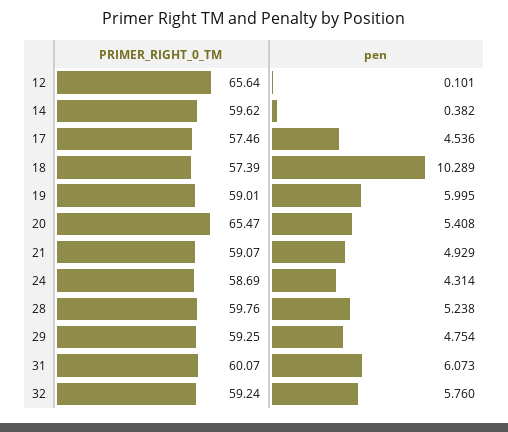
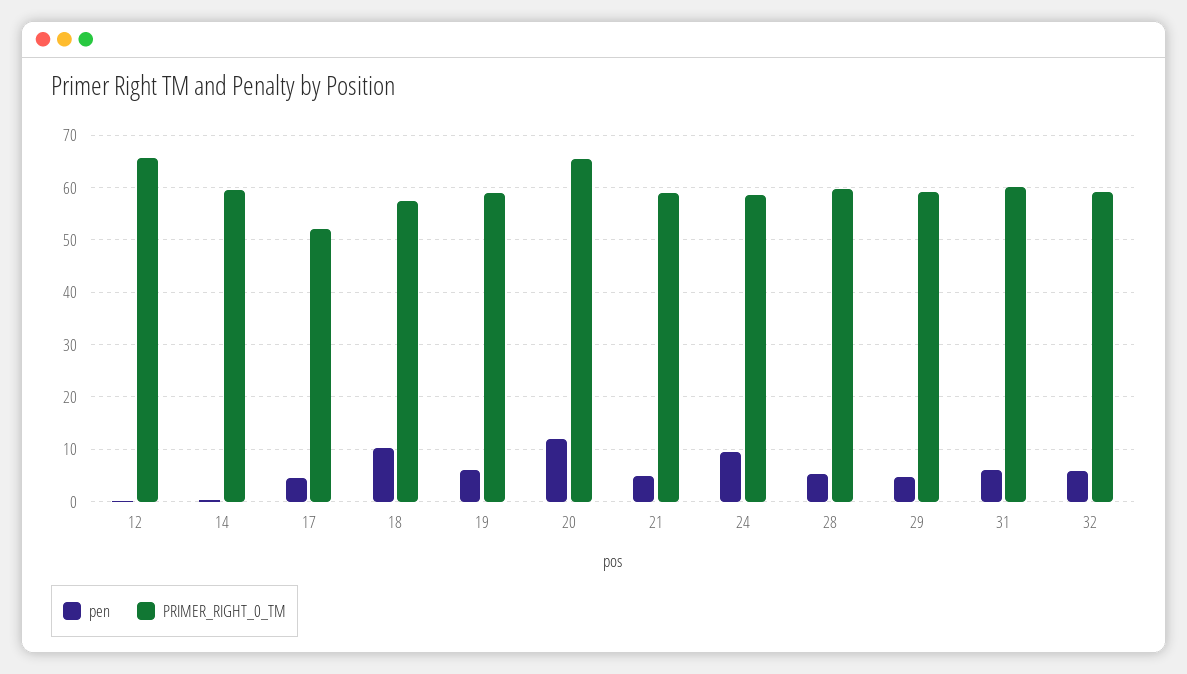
PRIMER_RIGHT_0_TM, 17: 57.46 -> 52
pen, 20: 5.408 -> 12
pen, 24: 4.314 -> 10

